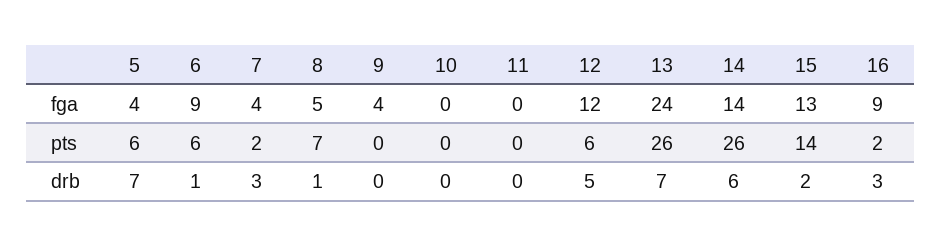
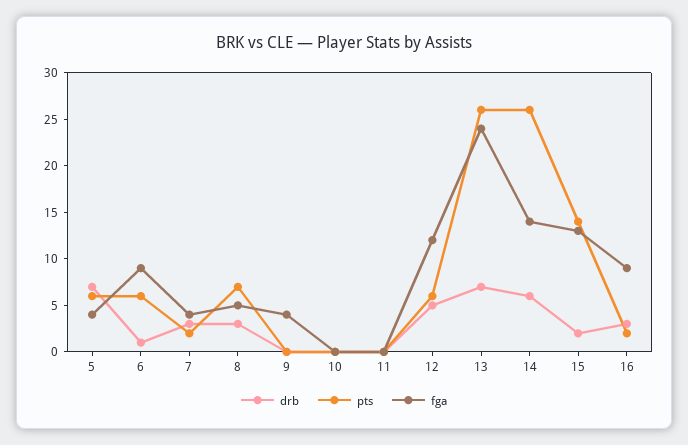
drb, 8: 1 -> 3

